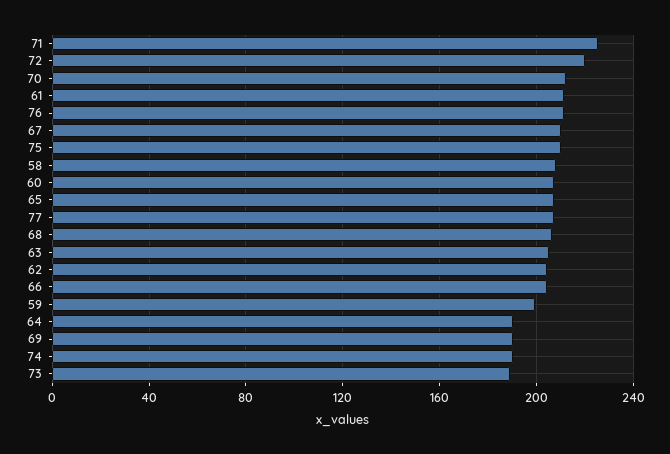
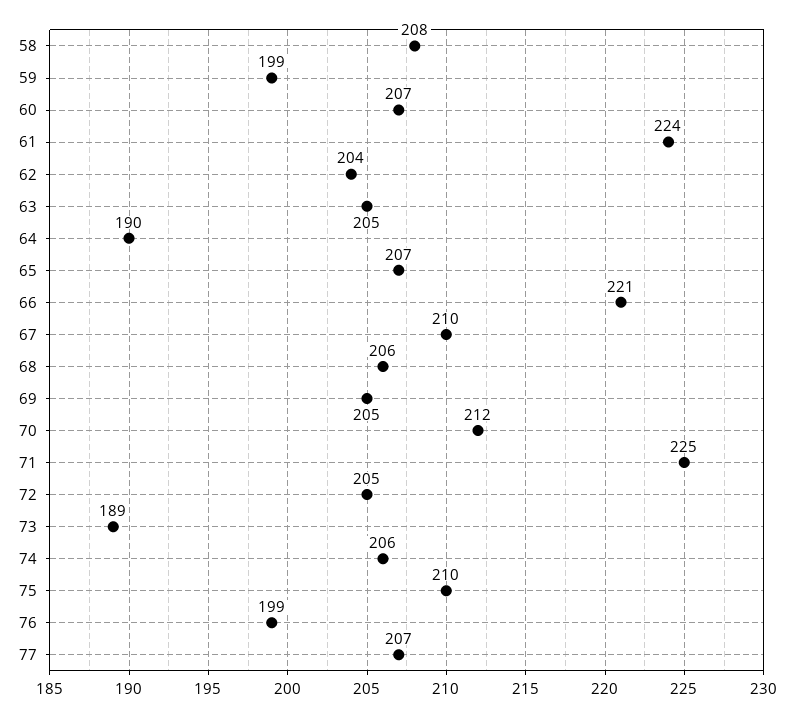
72: 220 -> 205
61: 210 -> 224
76: 210 -> 199
66: 205 -> 221
69: 190 -> 205
74: 190 -> 206

